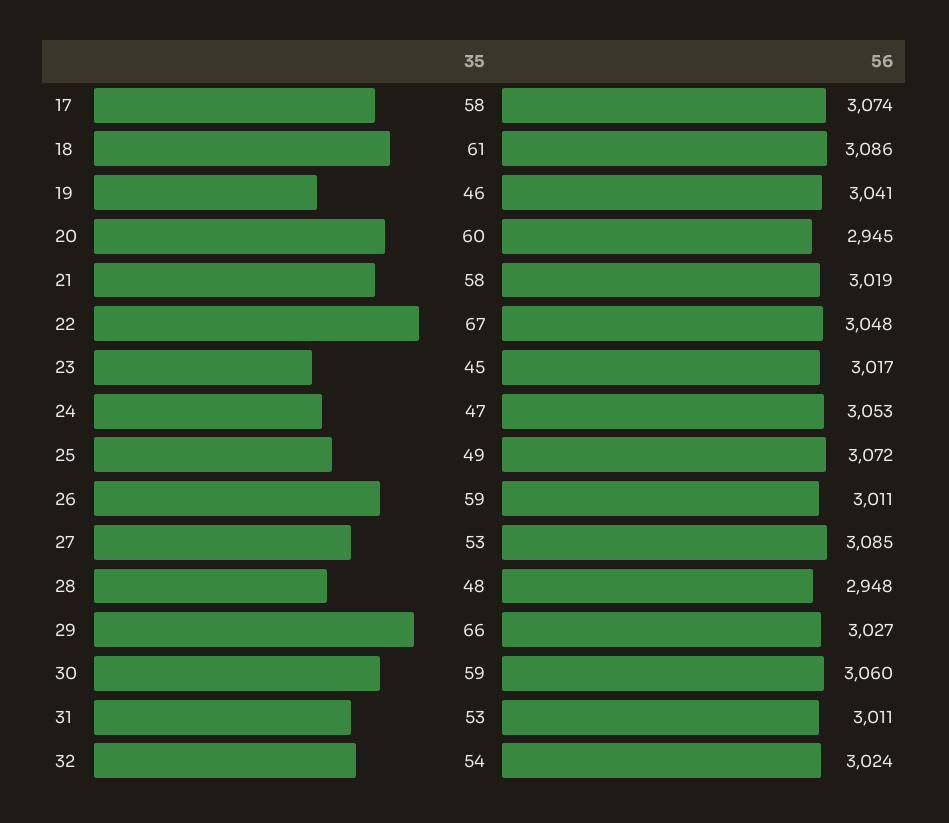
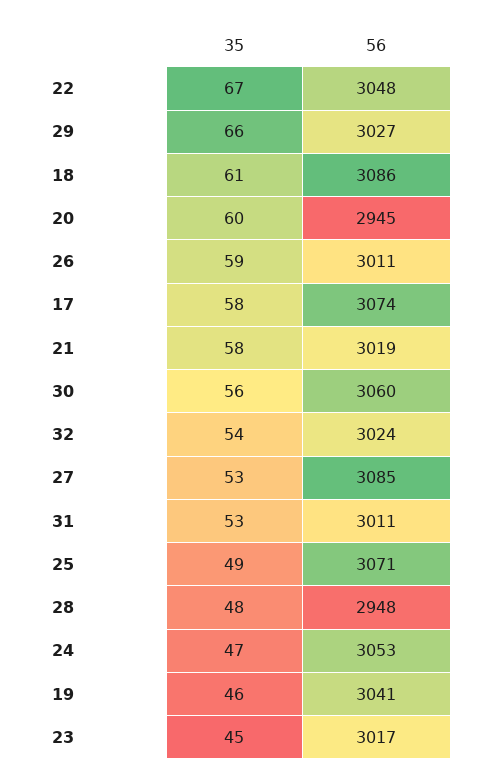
56, 25: 3072 -> 3071
35, 30: 59 -> 56

